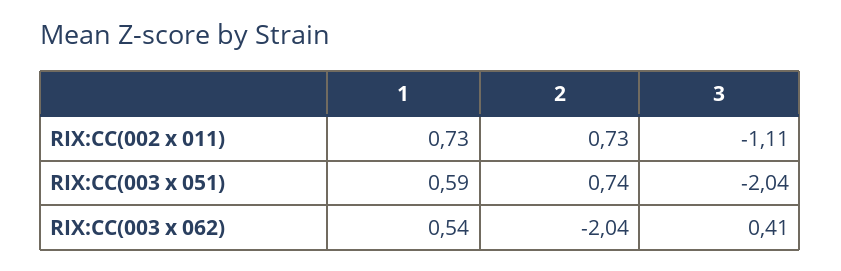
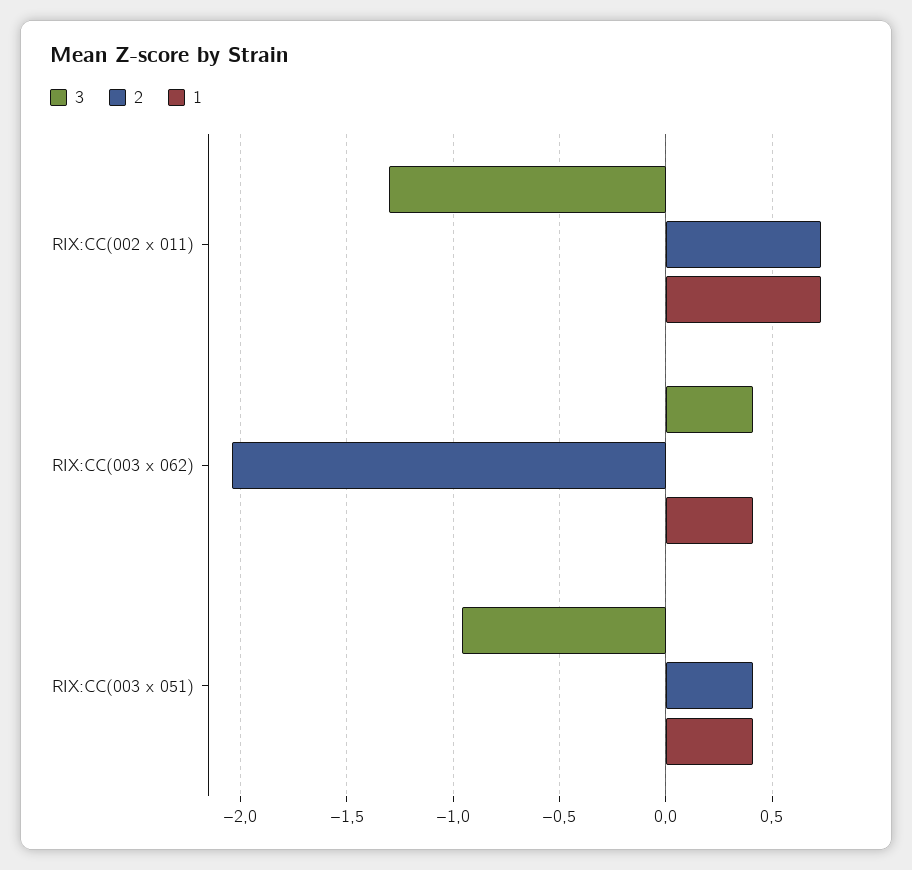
3, RIX:CC(002 x 011): -1.11 -> -1.3
1, RIX:CC(003 x 051): 0.59 -> 0.4
2, RIX:CC(003 x 051): 0.74 -> 0.4
3, RIX:CC(003 x 051): -2.04 -> -0.95
1, RIX:CC(003 x 062): 0.54 -> 0.4

